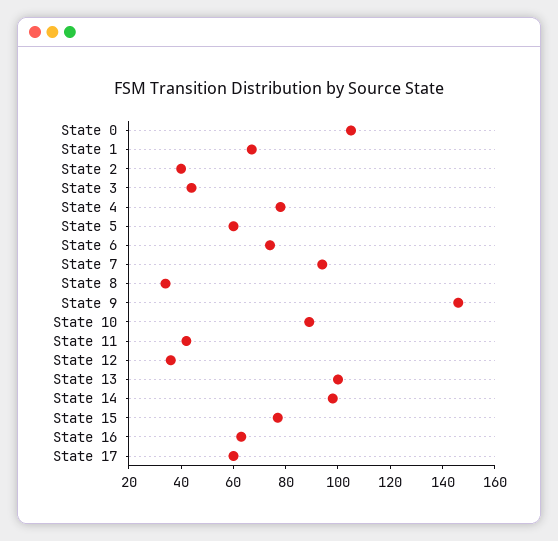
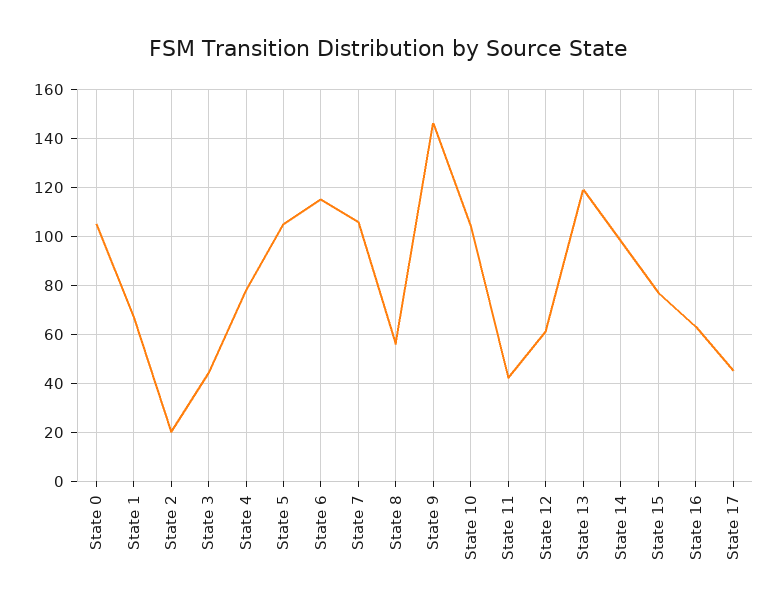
State 2: 40 -> 20
State 5: 60 -> 105
State 6: 75 -> 115
State 7: 95 -> 105
State 8: 35 -> 55
State 10: 90 -> 105
State 12: 35 -> 60
State 13: 100 -> 120
State 17: 60 -> 45

